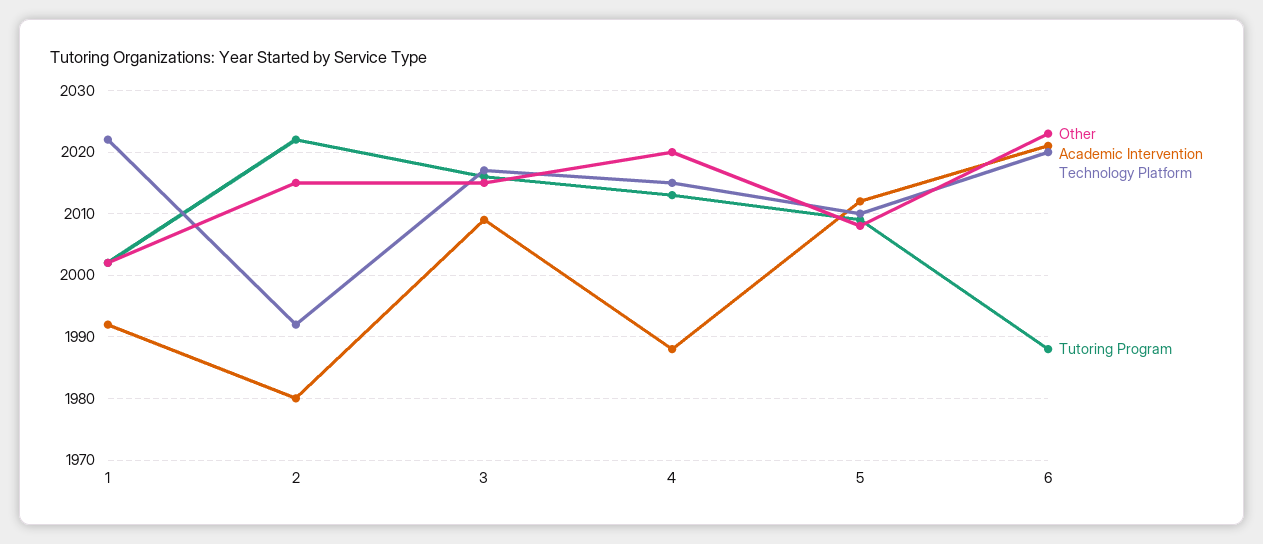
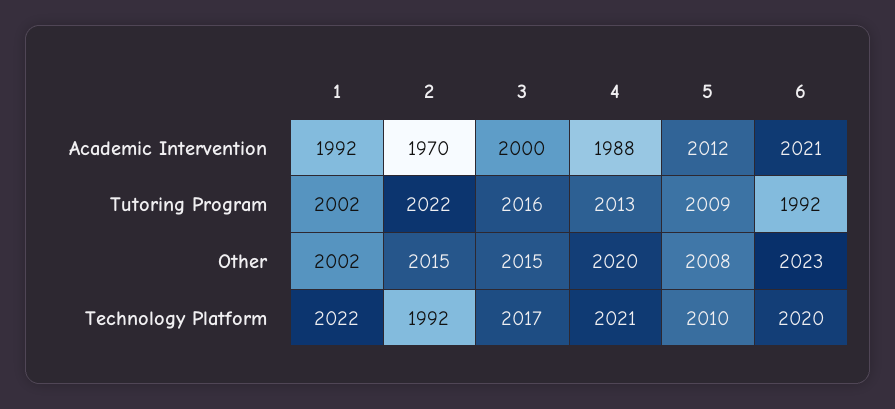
Academic Intervention, 2: 1980 -> 1970
Academic Intervention, 3: 2009 -> 2000
Technology Platform, 4: 2015 -> 2021
Tutoring Program, 6: 1988 -> 1992

